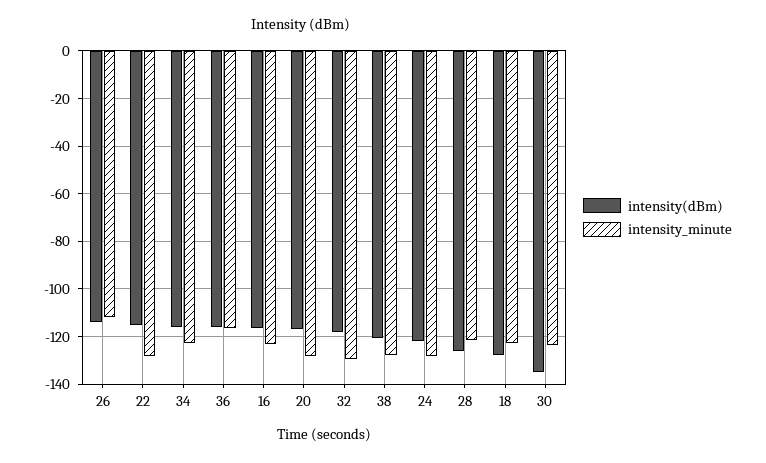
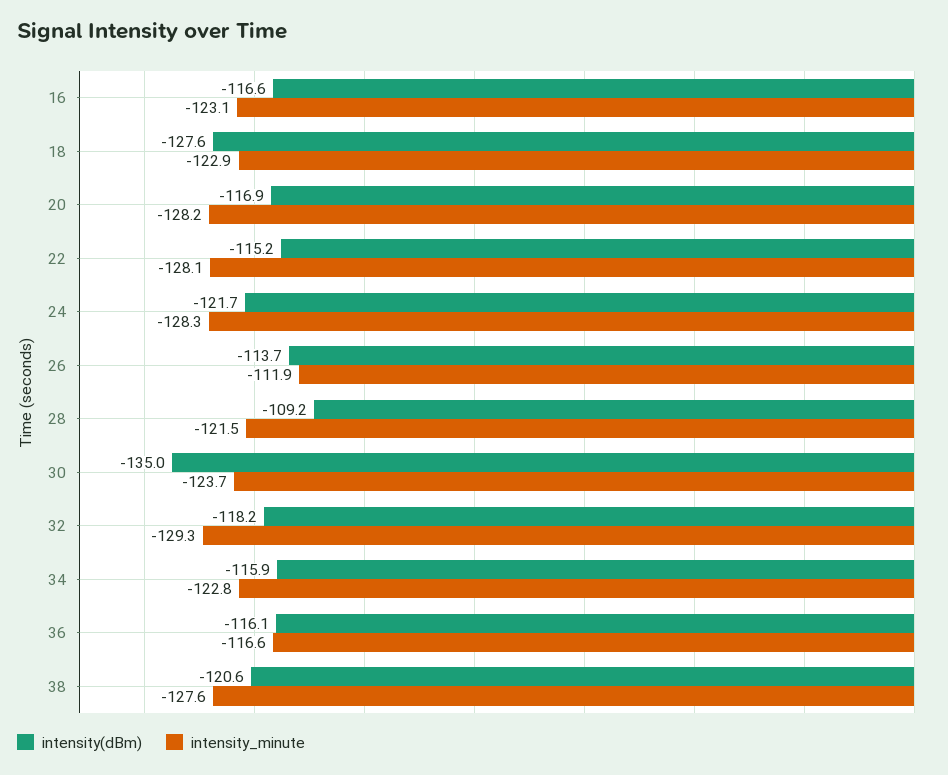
intensity(dBm), 28: -125 -> -109.2

